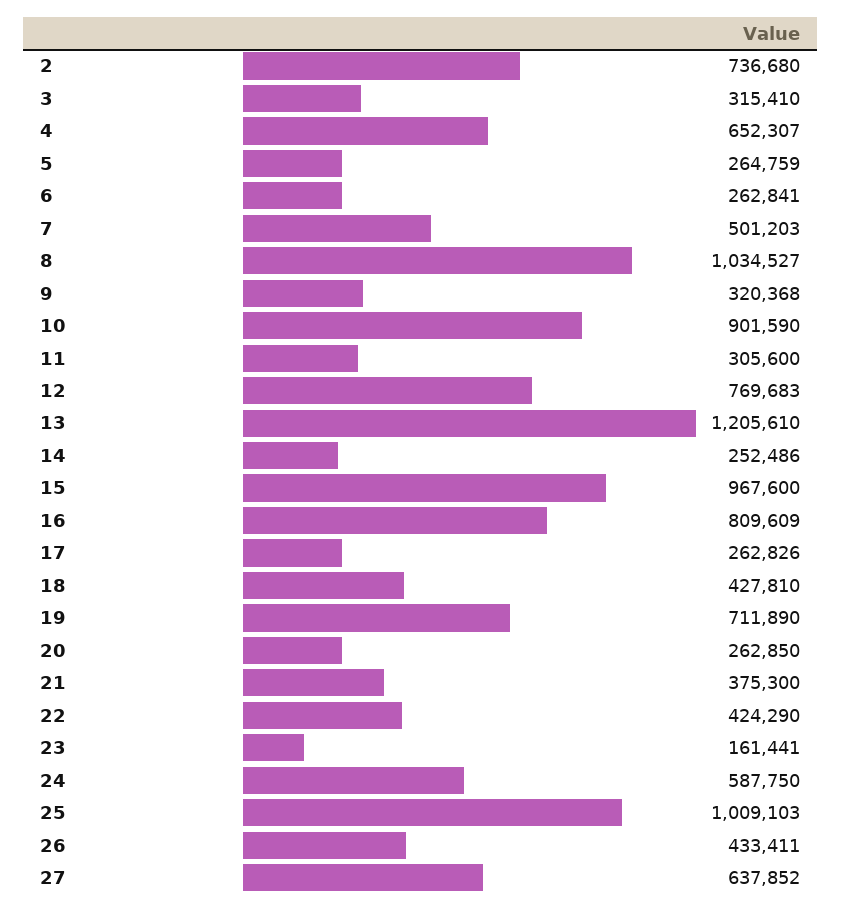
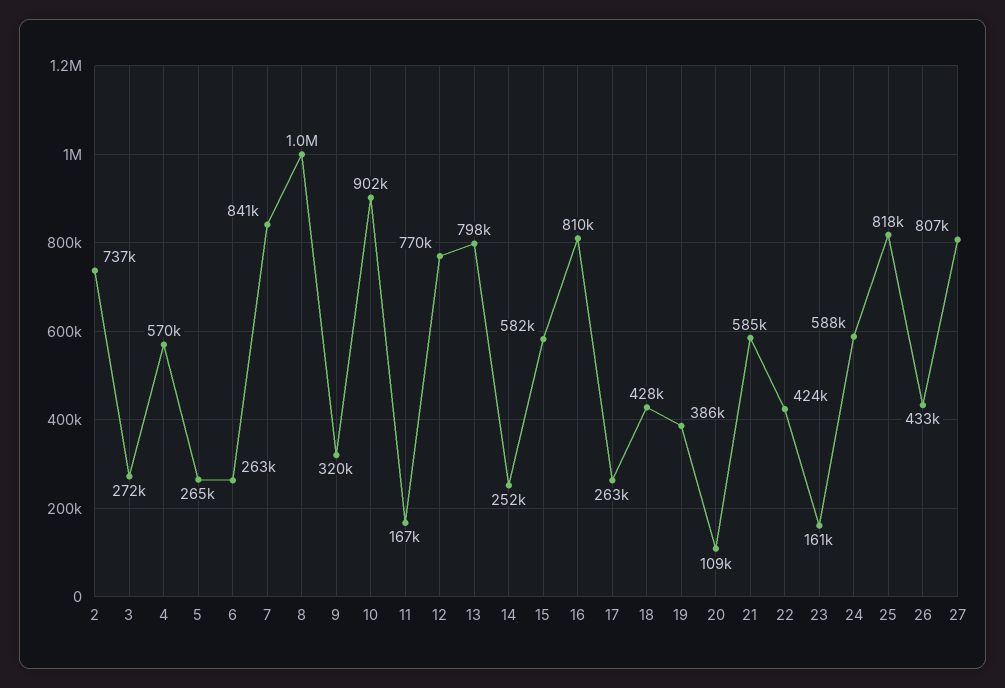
3: 315410 -> 272000
4: 652307 -> 570000
7: 501203 -> 841000
11: 305600 -> 167000
13: 1205610 -> 798000
15: 967600 -> 582000
19: 711890 -> 386000
20: 262850 -> 109000
21: 375300 -> 585000
25: 1009103 -> 818000
27: 637852 -> 807000

